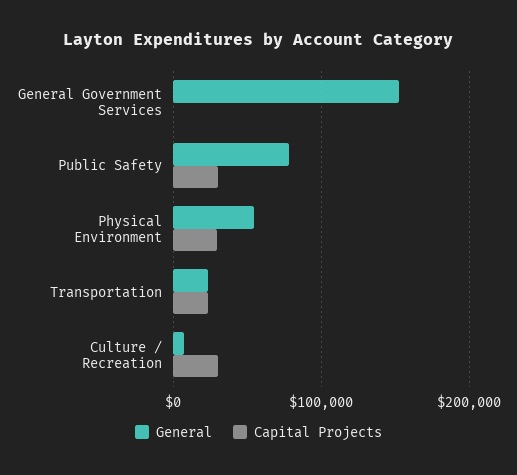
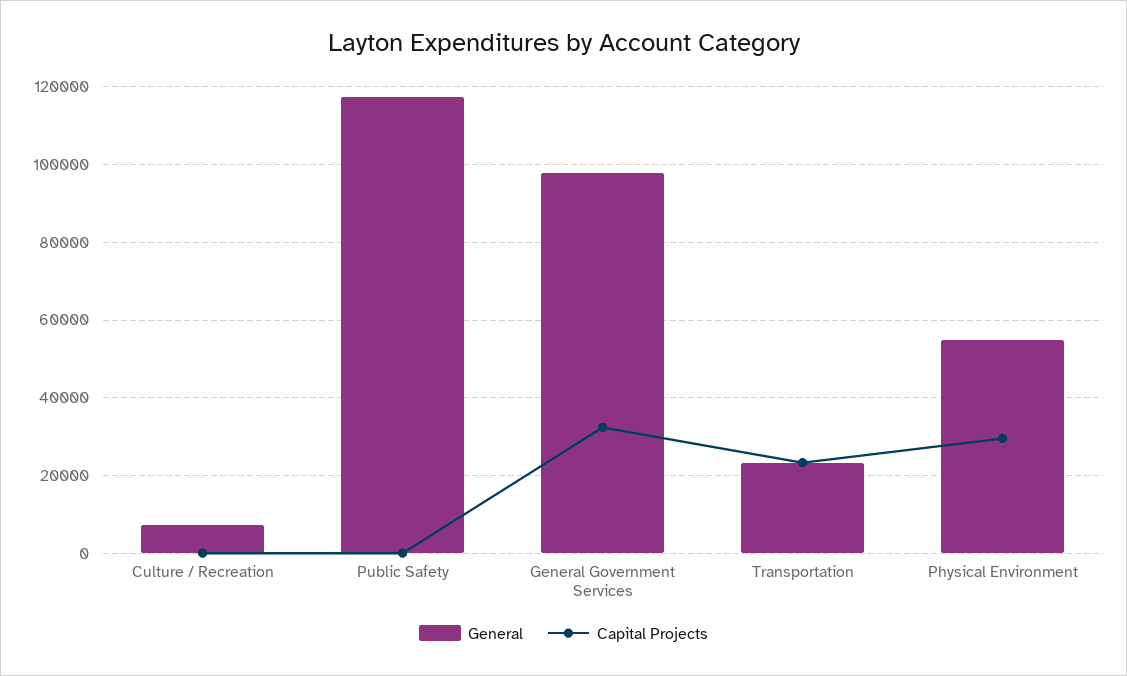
General, General Government Services: 150000 -> 98000
Capital Projects, General Government Services: 0 -> 32000
General, Public Safety: 80000 -> 118000
Capital Projects, Public Safety: 30000 -> 0
Capital Projects, Culture / Recreation: 30000 -> 0

